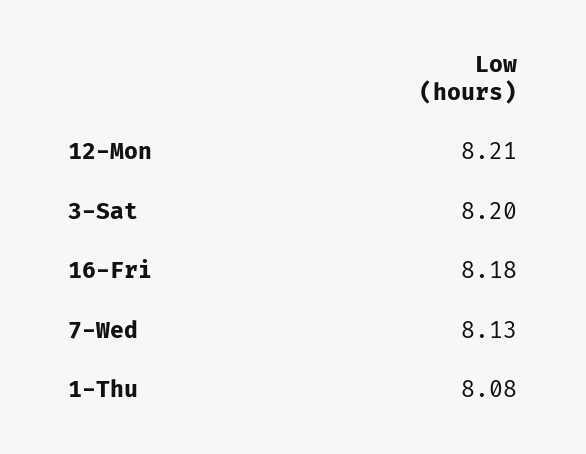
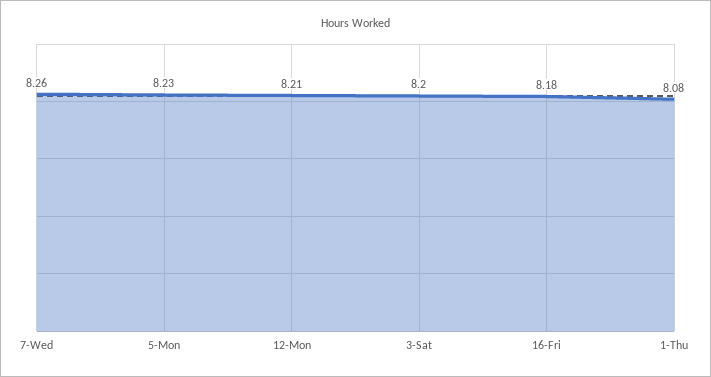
7-Wed: 8.13 -> 8.26
5-Mon: none -> 8.23

